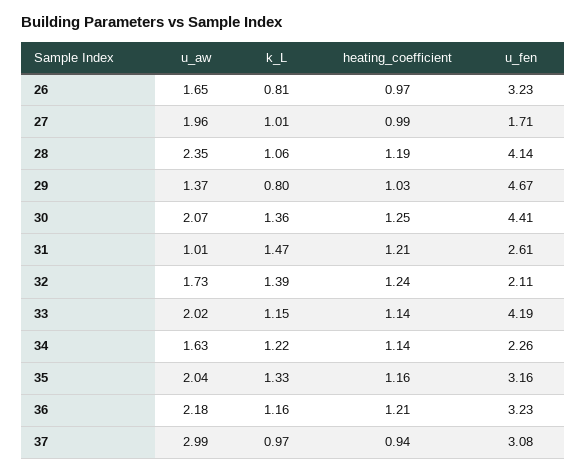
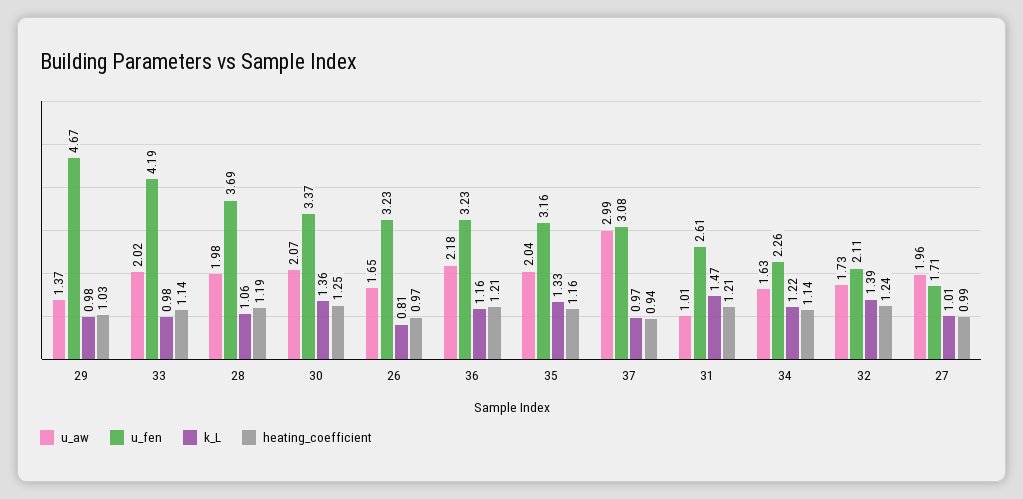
u_aw, 28: 2.35 -> 1.98
u_fen, 28: 4.14 -> 3.69
k_L, 29: 0.8 -> 0.98
u_fen, 30: 4.41 -> 3.37
k_L, 33: 1.15 -> 0.98

